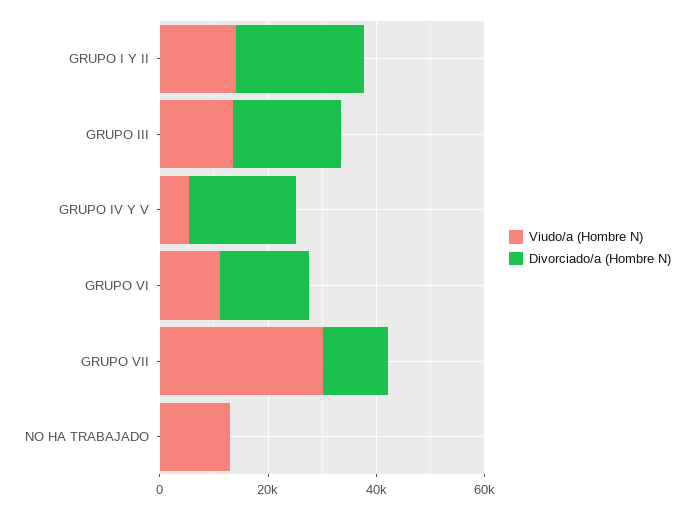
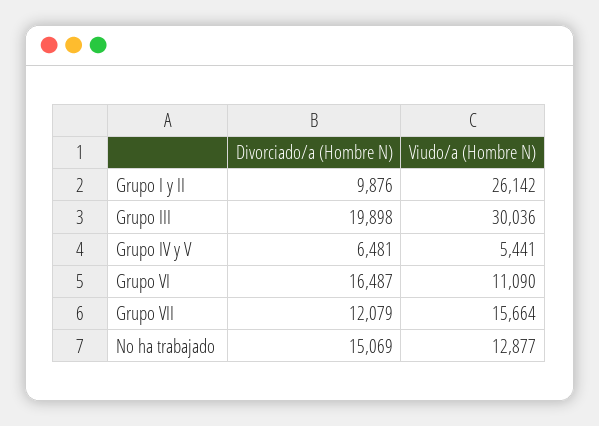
Viudo/a (Hombre N), GRUPO I Y II: 15000 -> 26142
Divorciado/a (Hombre N), GRUPO I Y II: 25000 -> 9876
Viudo/a (Hombre N), GRUPO III: 15000 -> 30036
Divorciado/a (Hombre N), GRUPO IV Y V: 20000 -> 6481
Viudo/a (Hombre N), GRUPO VII: 30000 -> 15664
Divorciado/a (Hombre N), NO HA TRABAJADO: 0 -> 15069

